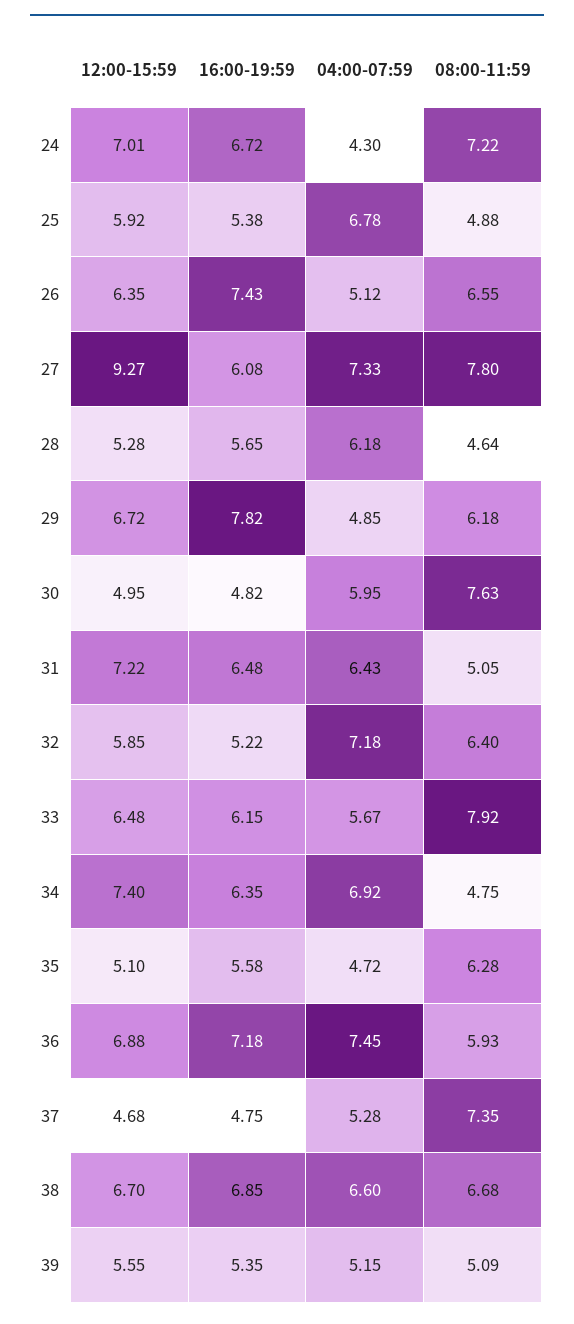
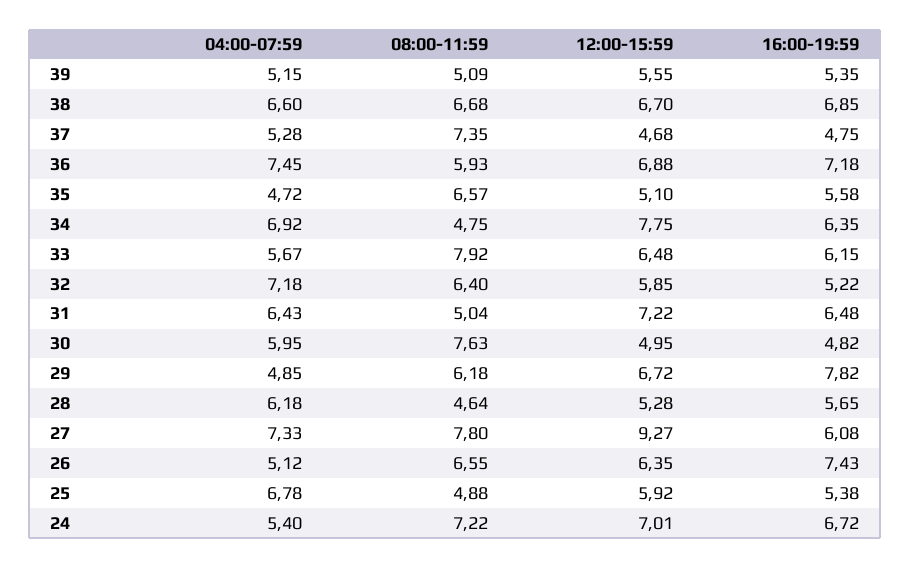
04:00-07:59, 24: 4.3 -> 5.4
08:00-11:59, 31: 5.05 -> 5.04
12:00-15:59, 34: 7.4 -> 7.75
08:00-11:59, 35: 6.28 -> 6.57

